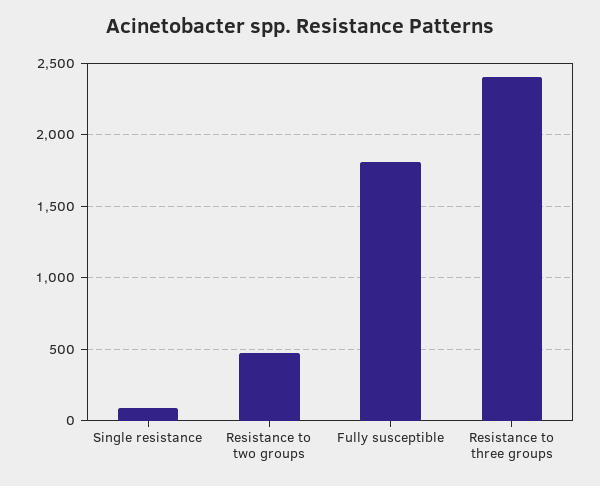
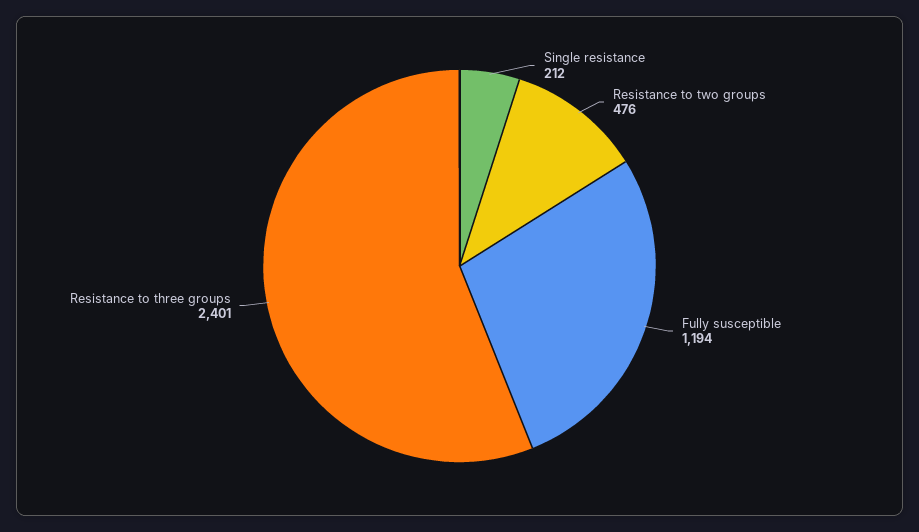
Single resistance: 100 -> 212
Fully susceptible: 1800 -> 1194

